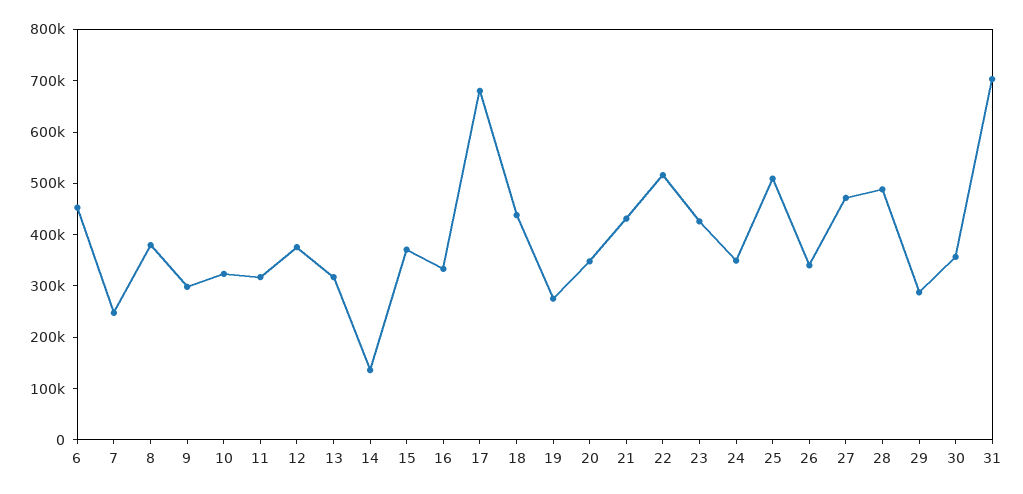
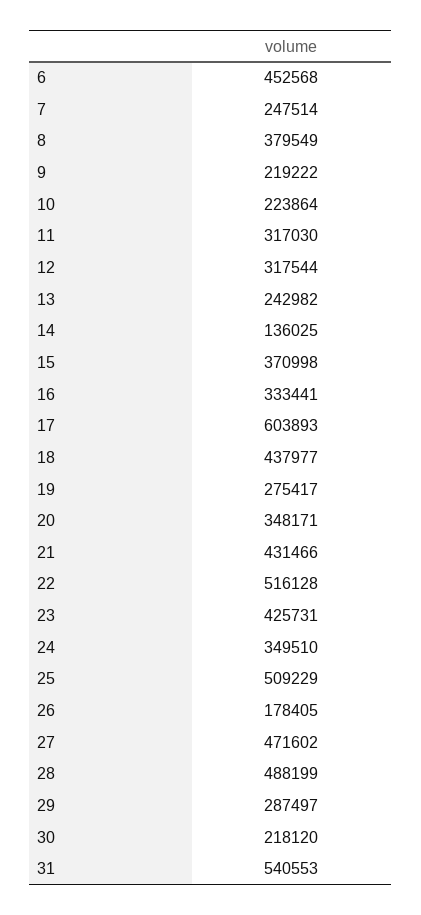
9: 300000 -> 219222
10: 320000 -> 223864
12: 380000 -> 317544
13: 320000 -> 242982
17: 680000 -> 603893
26: 340000 -> 178405
30: 360000 -> 218120
31: 700000 -> 540553

